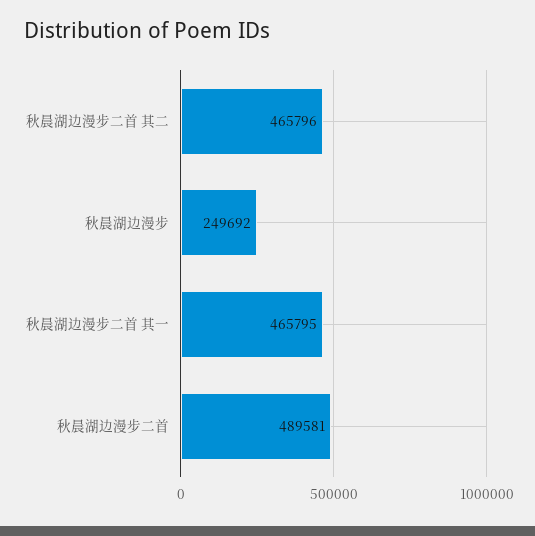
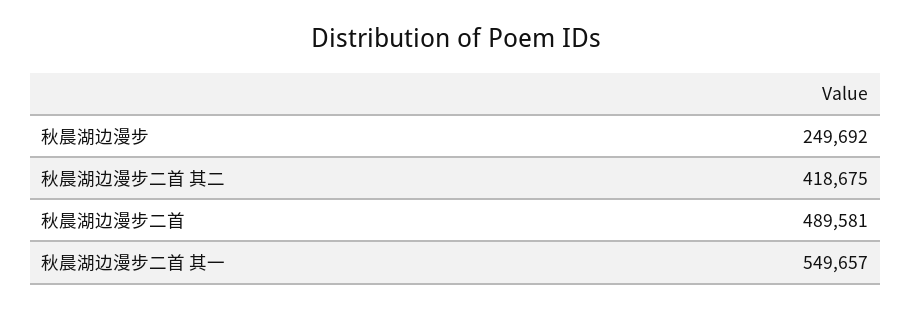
秋晨湖边漫步二首 其二: 465796 -> 418675
秋晨湖边漫步二首 其一: 465795 -> 549657

